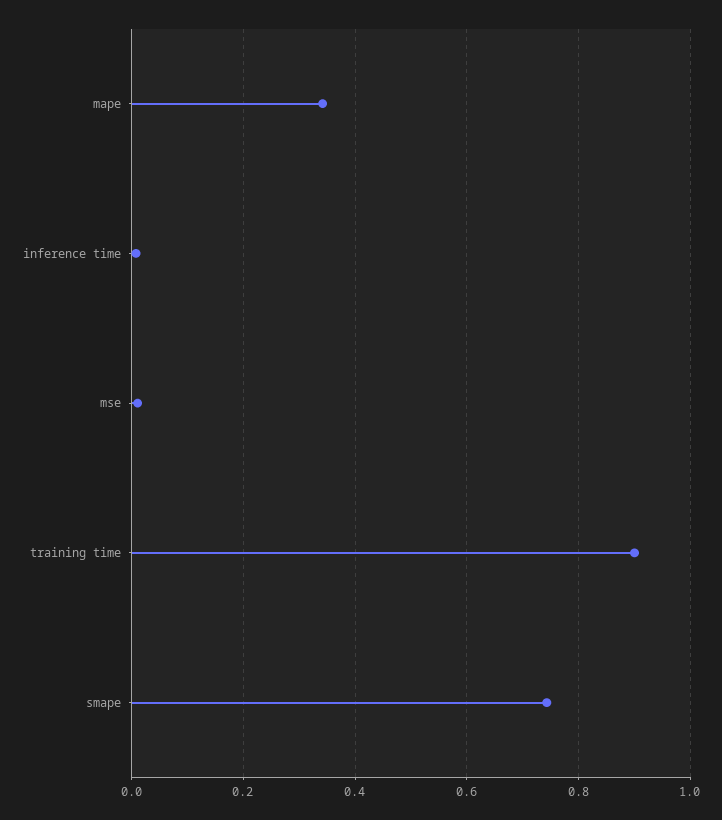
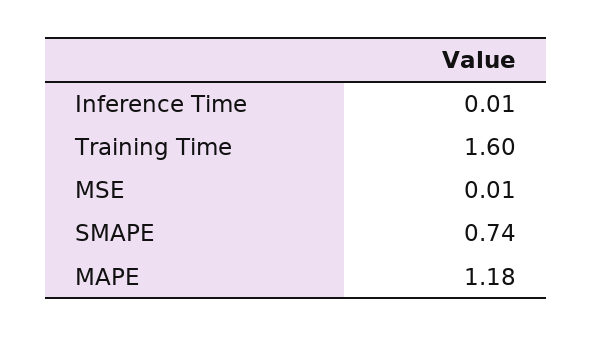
mape: 0.34 -> 1.18
training time: 0.9 -> 1.6

